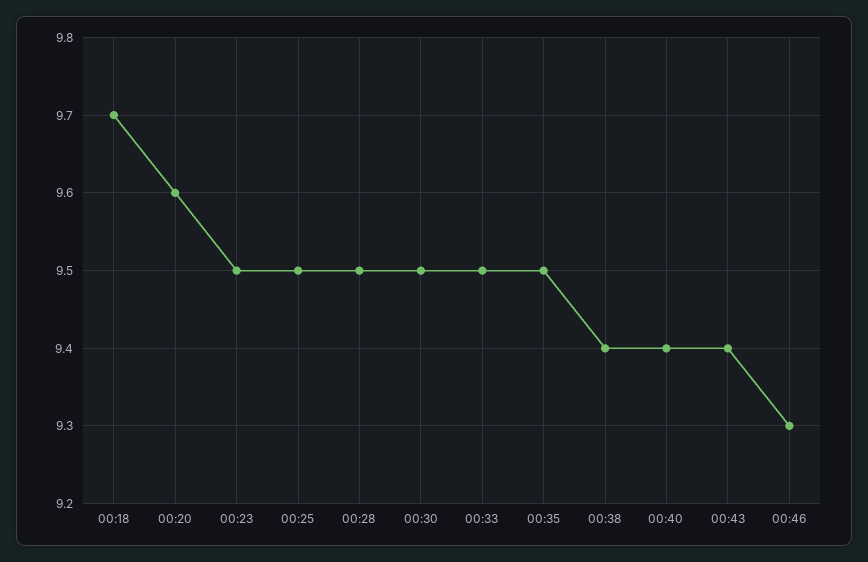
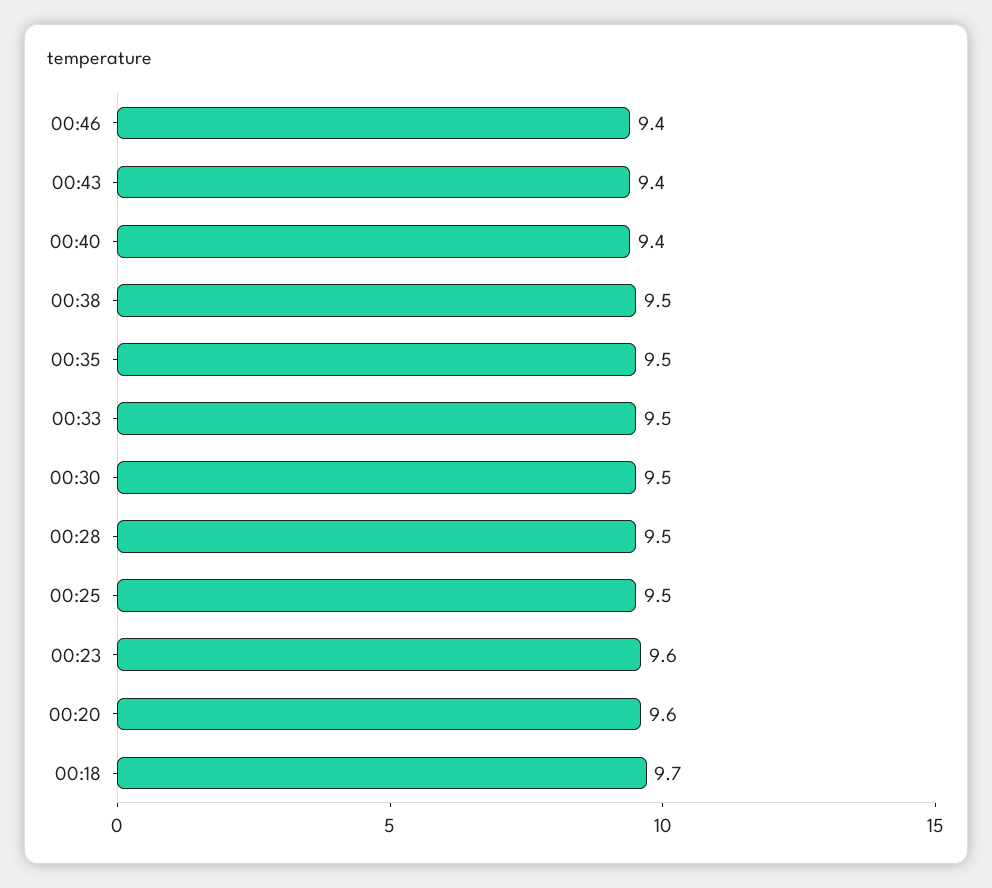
00:23: 9.5 -> 9.6
00:38: 9.4 -> 9.5
00:46: 9.3 -> 9.4

